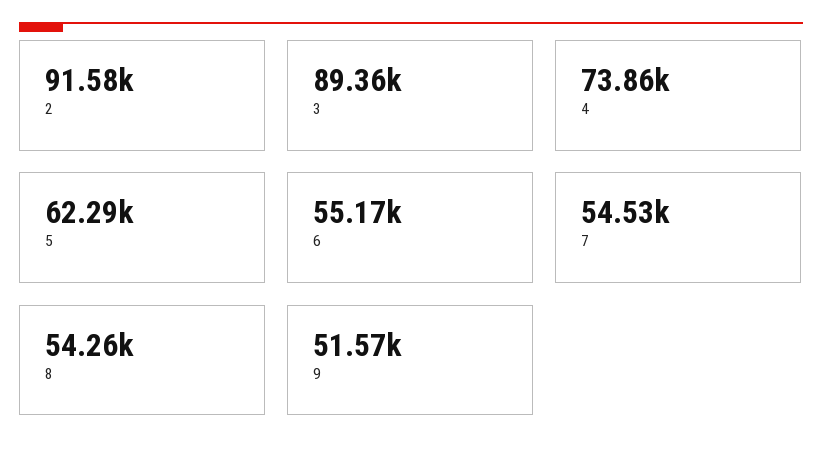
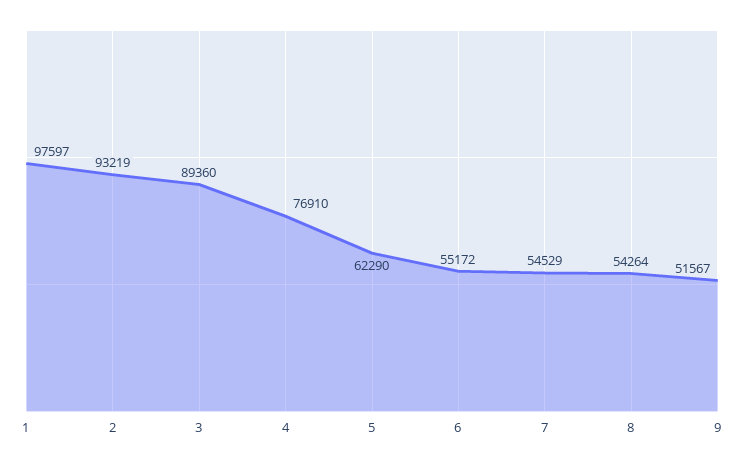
2: 91580 -> 93219
4: 73860 -> 76910
1: none -> 97597

